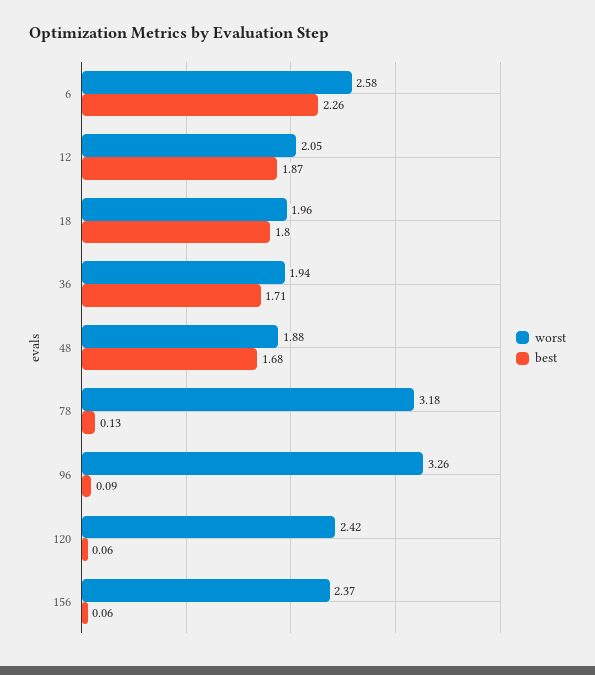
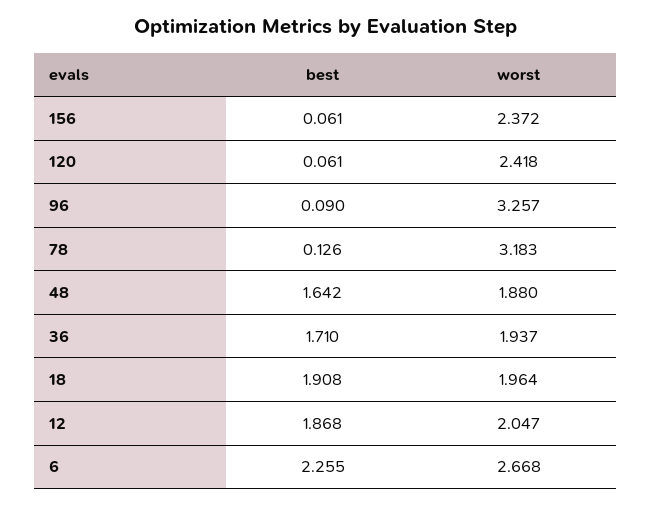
worst, 6: 2.58 -> 2.668
best, 18: 1.8 -> 1.908
best, 48: 1.68 -> 1.642

